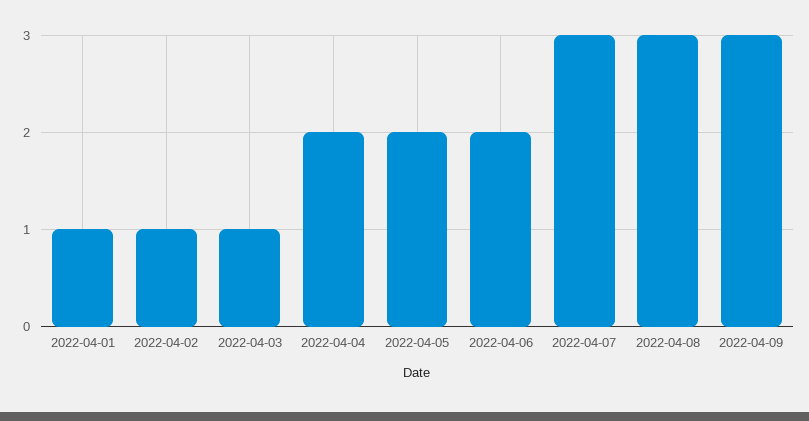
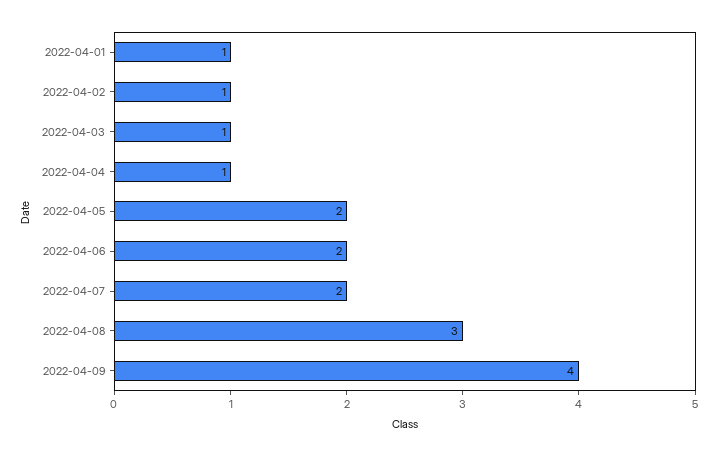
2022-04-04: 2 -> 1
2022-04-07: 3 -> 2
2022-04-09: 3 -> 4

